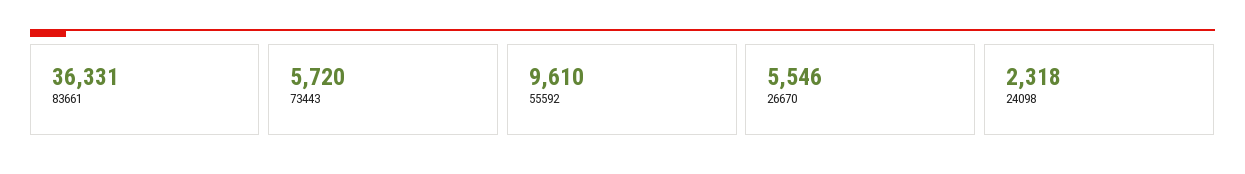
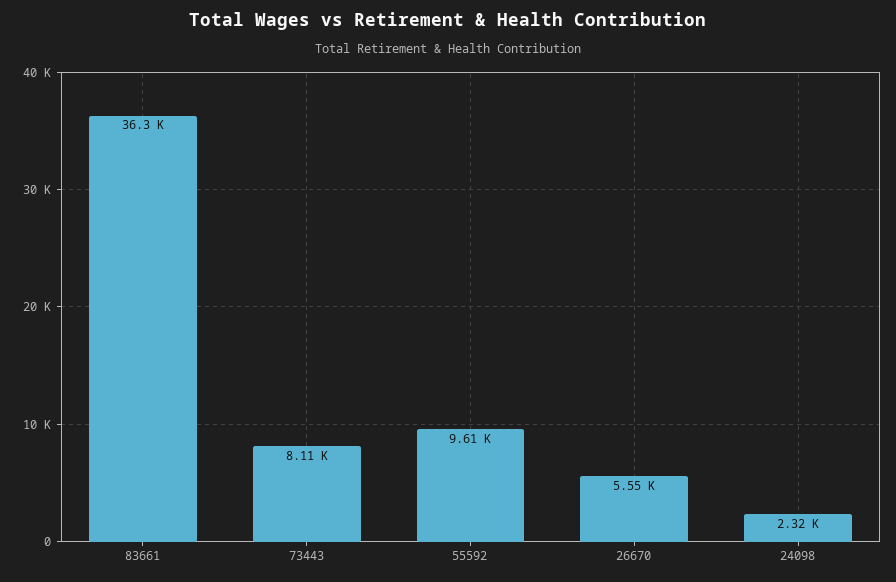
73443: 5720 -> 8110

